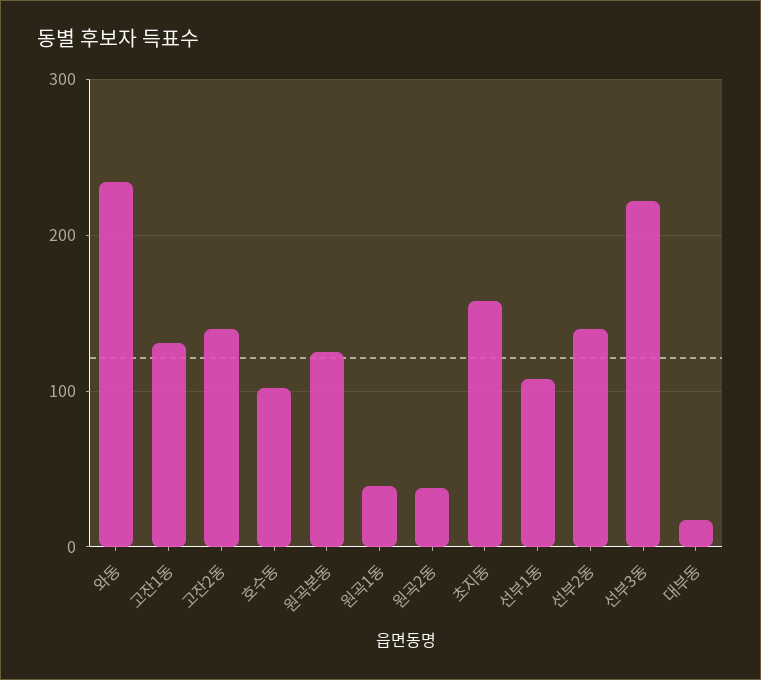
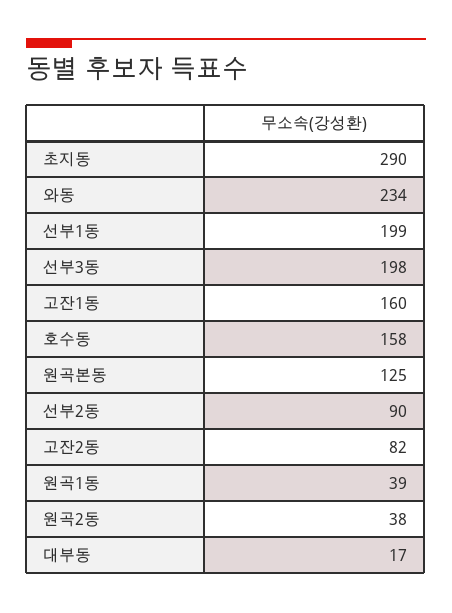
고잔1동: 130 -> 160
고잔2동: 140 -> 82
호수동: 100 -> 158
초지동: 160 -> 290
선부1동: 110 -> 199
선부2동: 140 -> 90
선부3동: 220 -> 198

